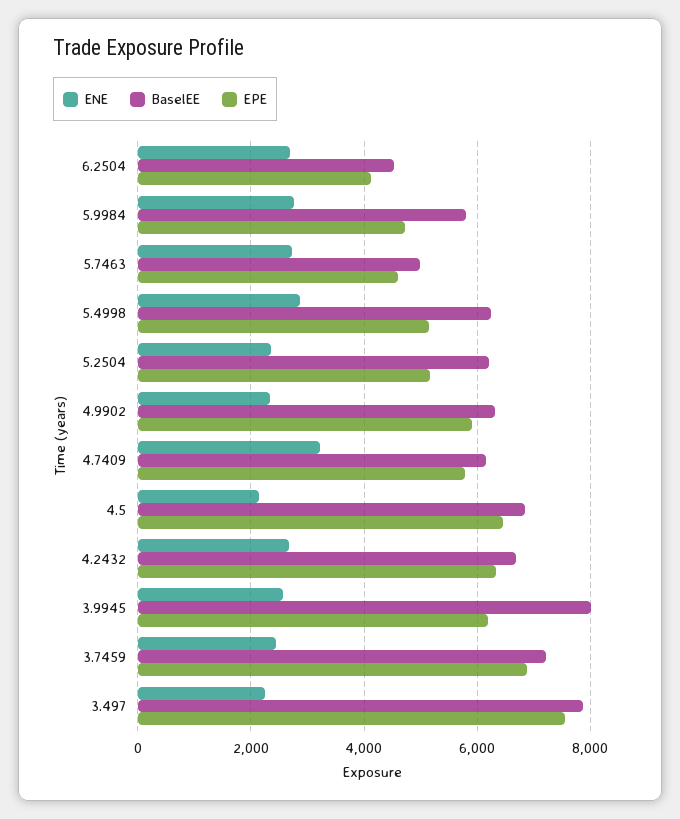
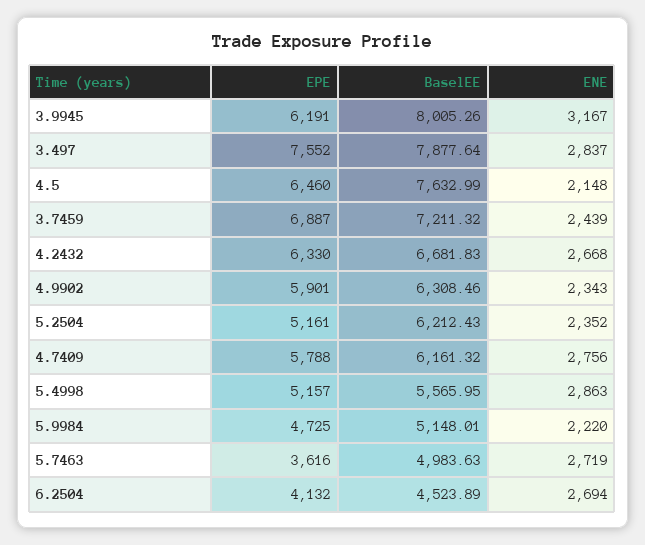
ENE, 5.9984: 2800 -> 2220
BaselEE, 5.9984: 5800 -> 5148.01
EPE, 5.7463: 4600 -> 3616
BaselEE, 5.4998: 6200 -> 5565.95
ENE, 4.7409: 3200 -> 2756
BaselEE, 4.5: 6800 -> 7632.99
ENE, 3.9945: 2600 -> 3167
ENE, 3.497: 2200 -> 2837

